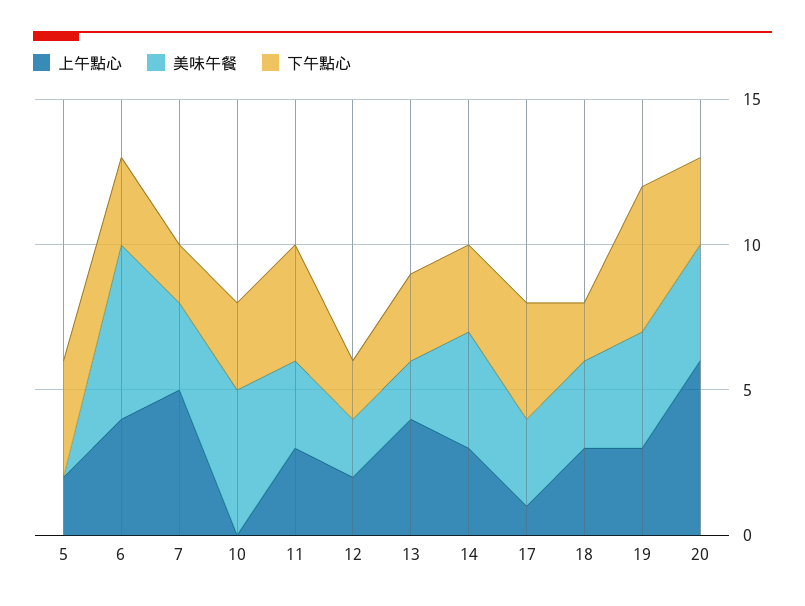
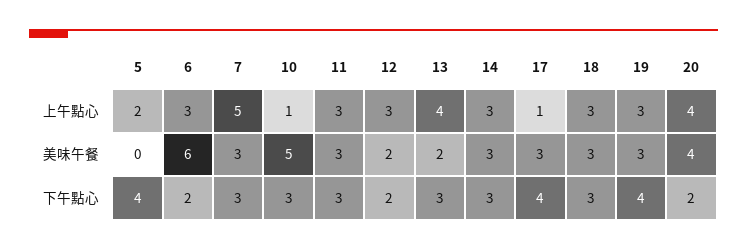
上午點心, 6: 4 -> 3
下午點心, 6: 3 -> 2
下午點心, 7: 2 -> 3
上午點心, 10: 0 -> 1
下午點心, 11: 4 -> 3
上午點心, 12: 2 -> 3
美味午餐, 14: 4 -> 3
下午點心, 18: 2 -> 3
美味午餐, 19: 4 -> 3
下午點心, 19: 5 -> 4
上午點心, 20: 6 -> 4
下午點心, 20: 3 -> 2

